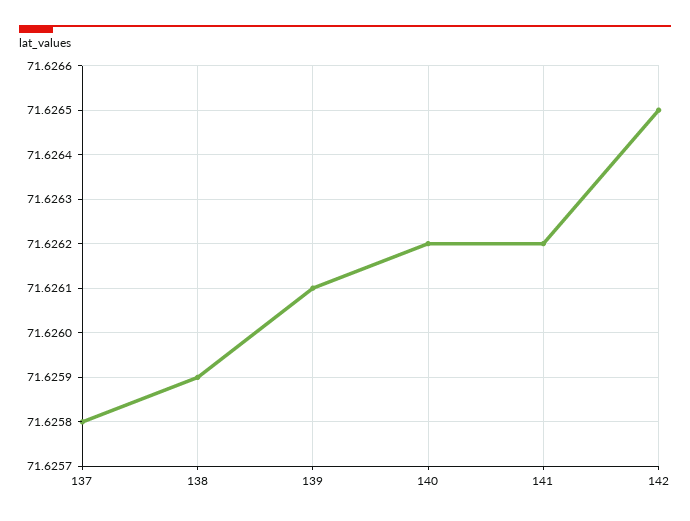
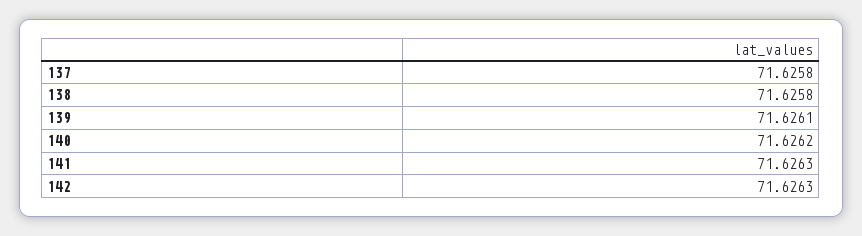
138: 71.6259 -> 71.6258
141: 71.6262 -> 71.6263
142: 71.6265 -> 71.6263

